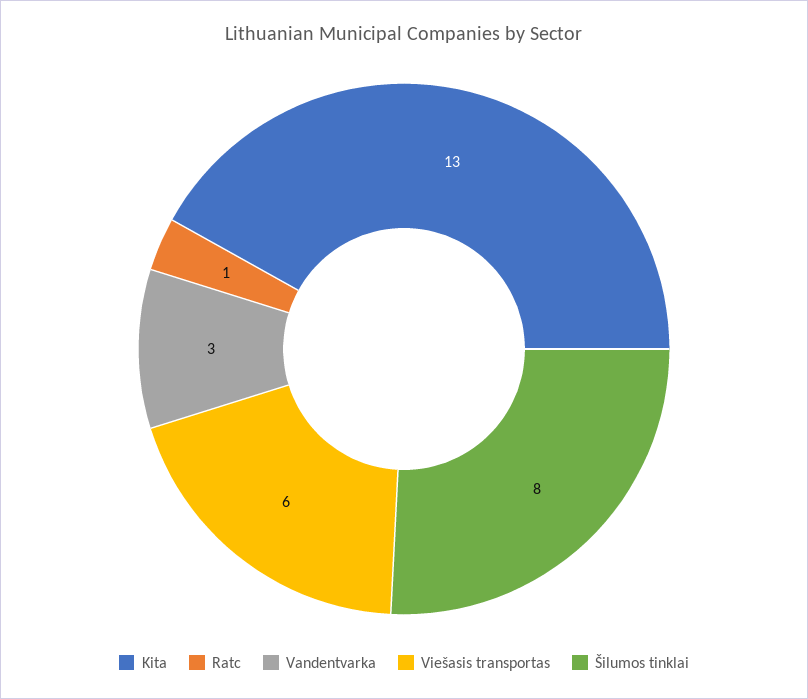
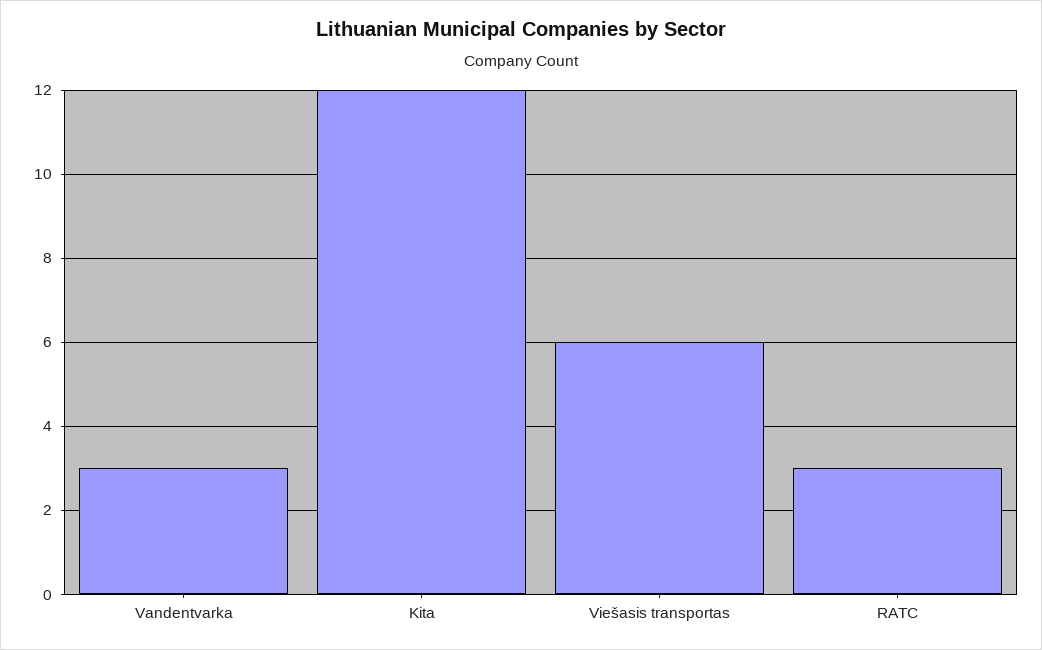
Kita: 13 -> 12
Ratc: 1 -> 3
Šilumos tinklai: 8 -> none

